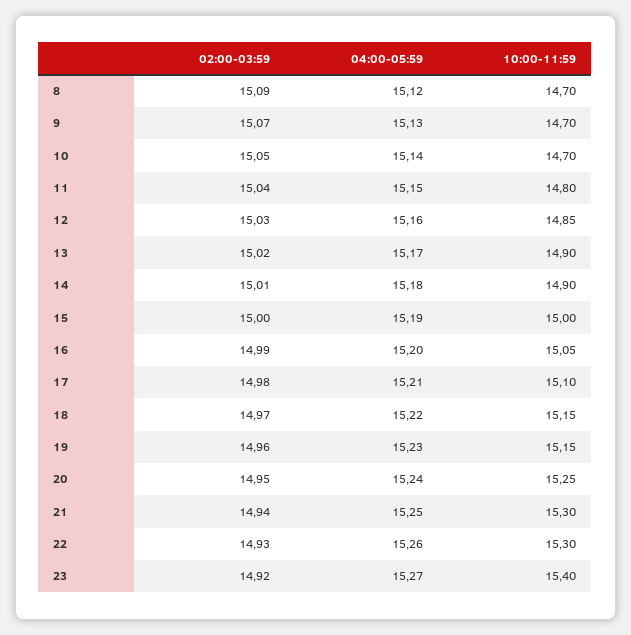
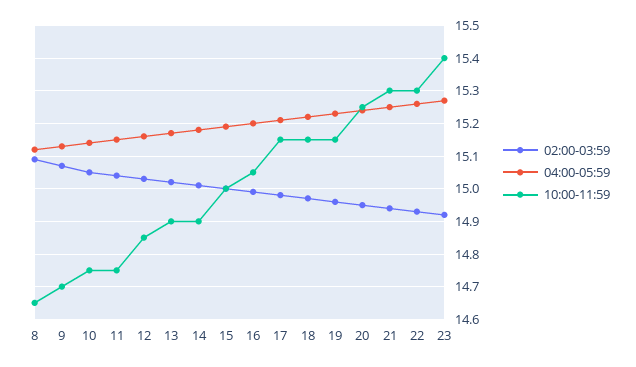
10:00-11:59, 8: 14.7 -> 14.65
10:00-11:59, 10: 14.7 -> 14.75
10:00-11:59, 11: 14.8 -> 14.75
10:00-11:59, 17: 15.1 -> 15.15

